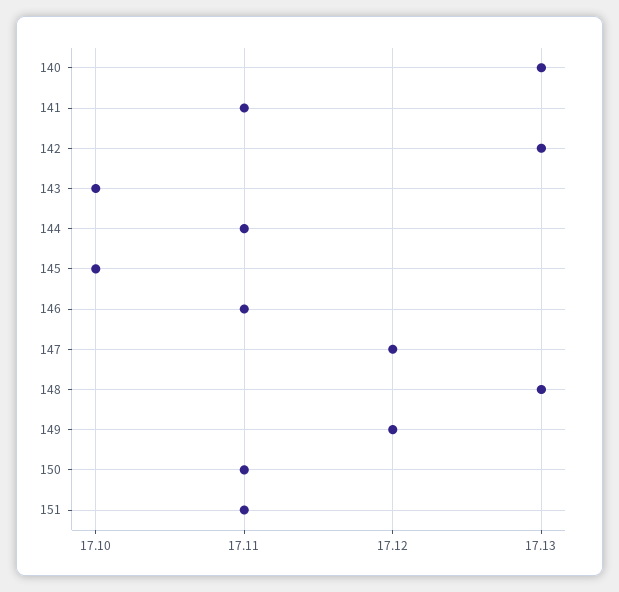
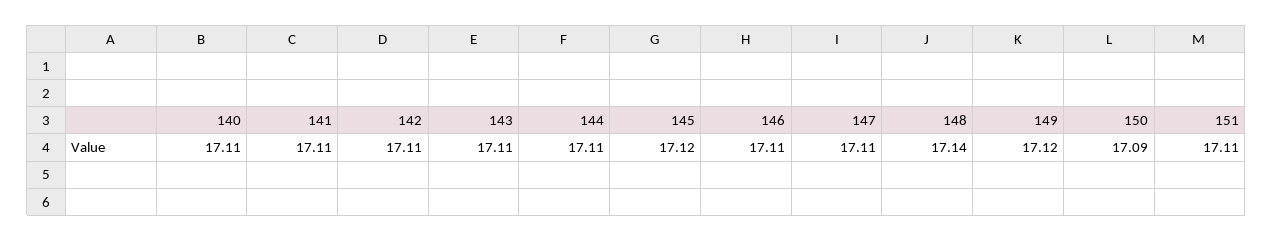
140: 17.13 -> 17.11
142: 17.13 -> 17.11
143: 17.1 -> 17.11
145: 17.1 -> 17.12
147: 17.12 -> 17.11
148: 17.13 -> 17.14
150: 17.11 -> 17.09

